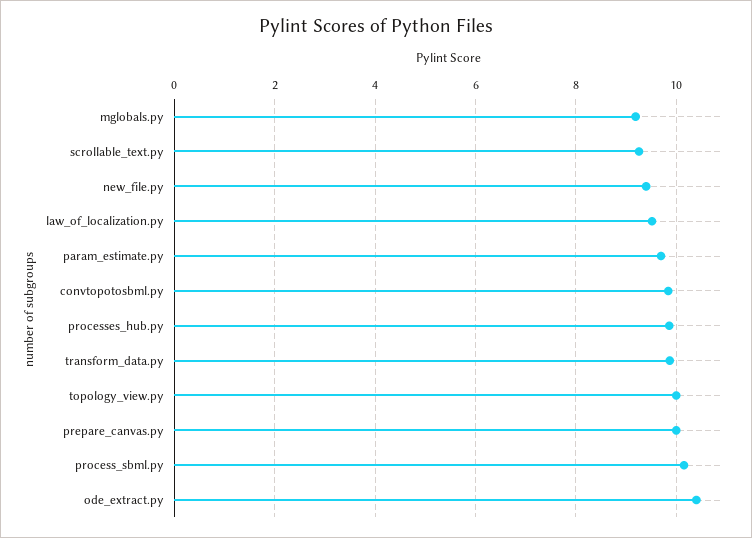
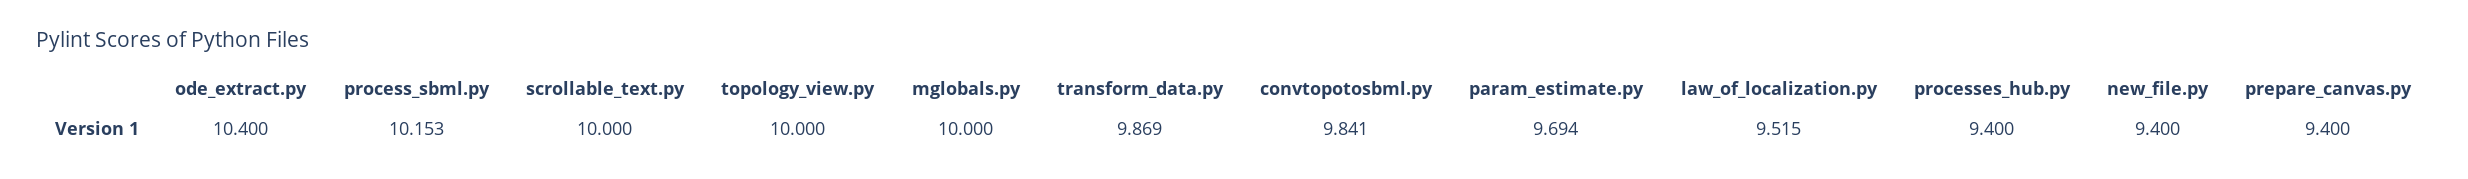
mglobals.py: 9.2 -> 10
scrollable_text.py: 9.2 -> 10
processes_hub.py: 9.8 -> 9.4
prepare_canvas.py: 10 -> 9.4

